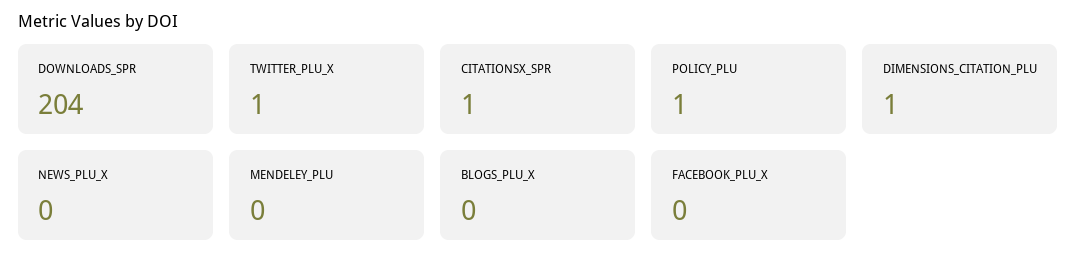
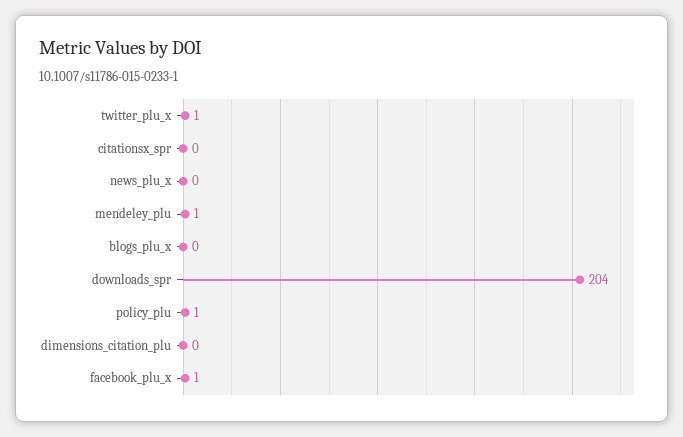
CITATIONSX_SPR: 1 -> 0
DIMENSIONS_CITATION_PLU: 1 -> 0
MENDELEY_PLU: 0 -> 1
FACEBOOK_PLU_X: 0 -> 1

